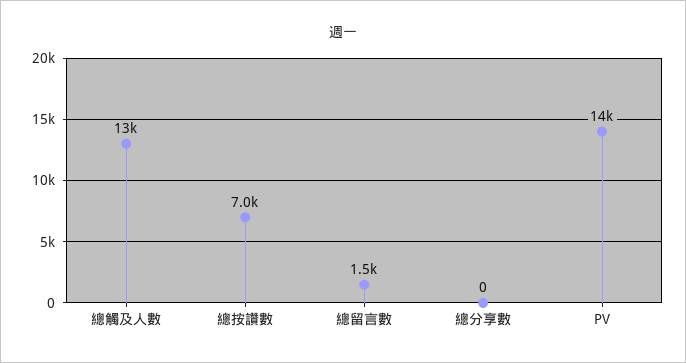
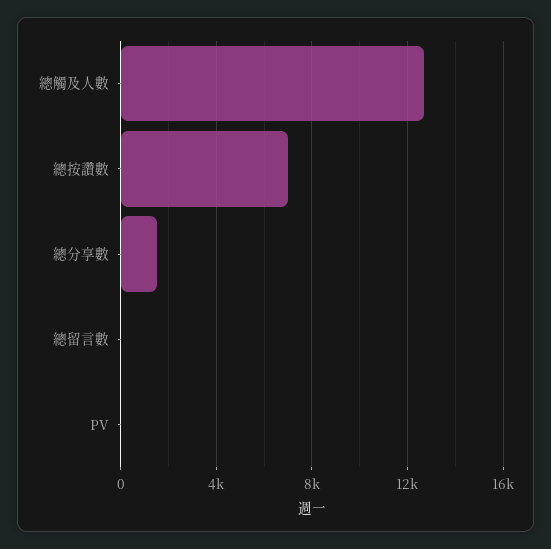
總留言數: 1500 -> 0
總分享數: 0 -> 1500
PV: 14000 -> 0

